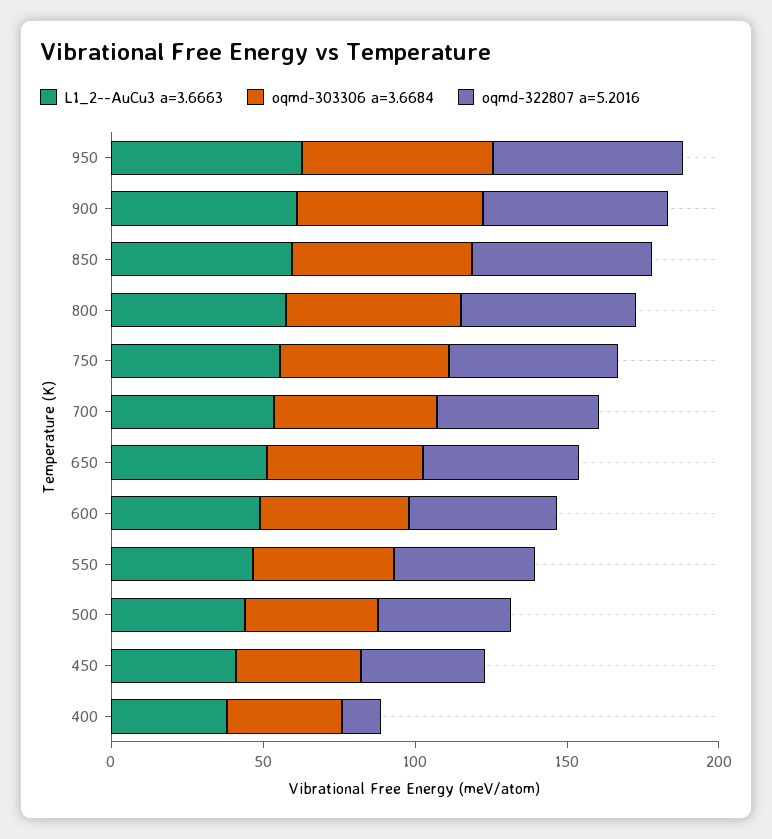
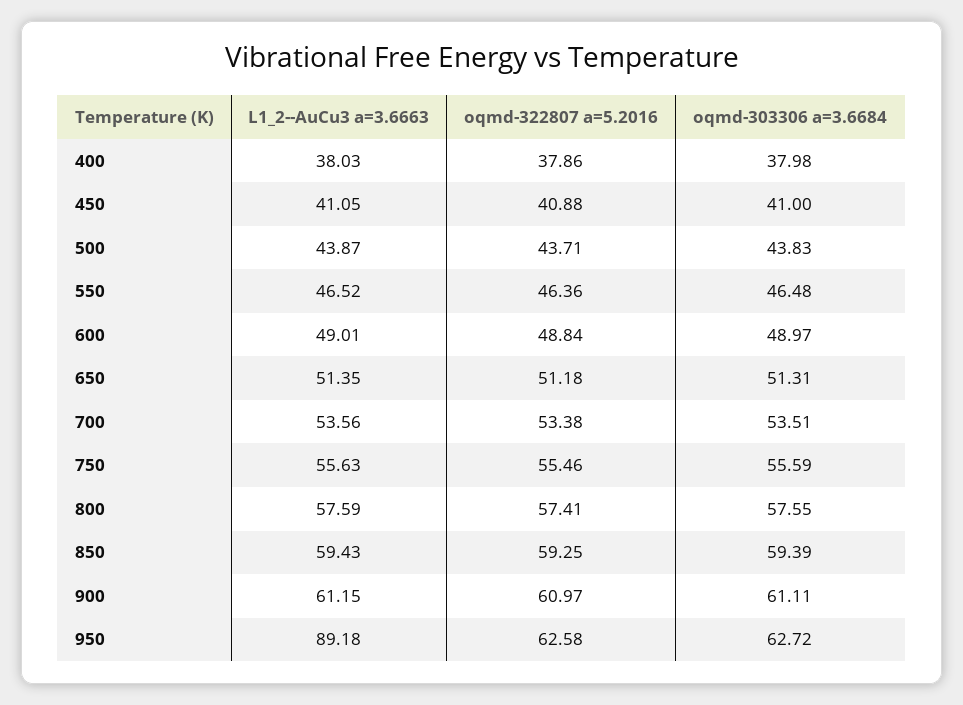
L1_2--AuCu3 a=3.6663, 950: 60 -> 89.18
oqmd-322807 a=5.2016, 400: 10 -> 37.86

